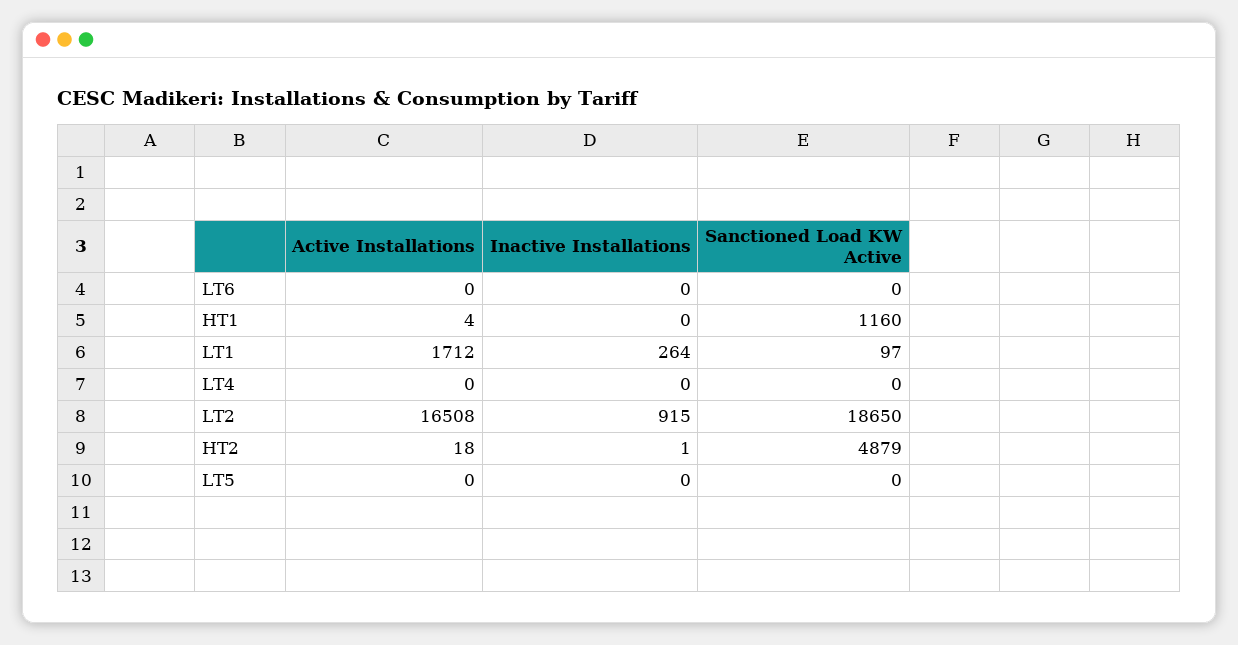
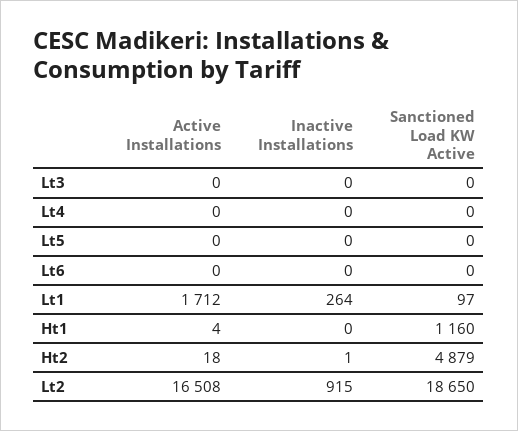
Active Installations, Lt3: none -> 0
Inactive Installations, Lt3: none -> 0
Sanctioned Load KW Active, Lt3: none -> 0

